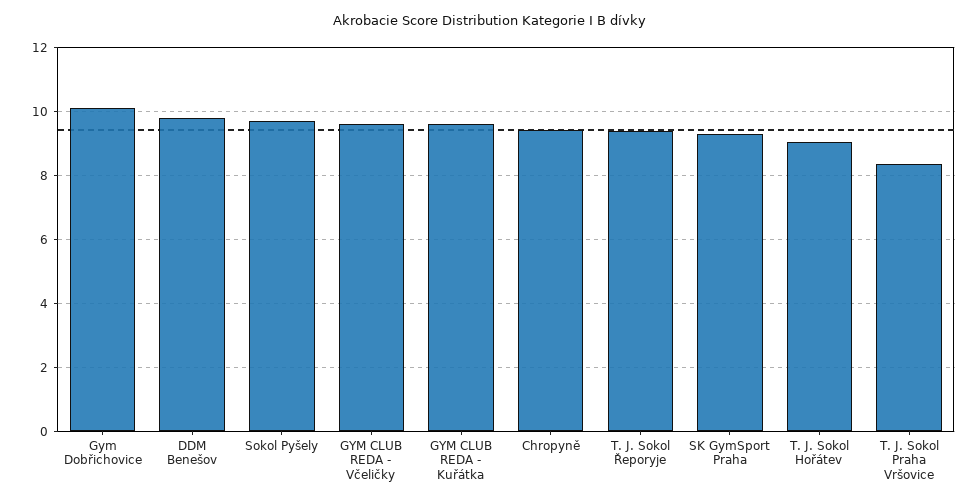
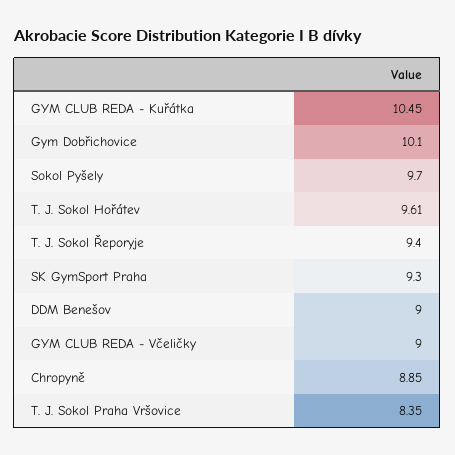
DDM Benešov: 9.8 -> 9
GYM CLUB REDA - Včeličky: 9.6 -> 9
GYM CLUB REDA - Kuřátka: 9.6 -> 10.45
Chropyně: 9.4 -> 8.85
T. J. Sokol Hořátev: 9 -> 9.61

